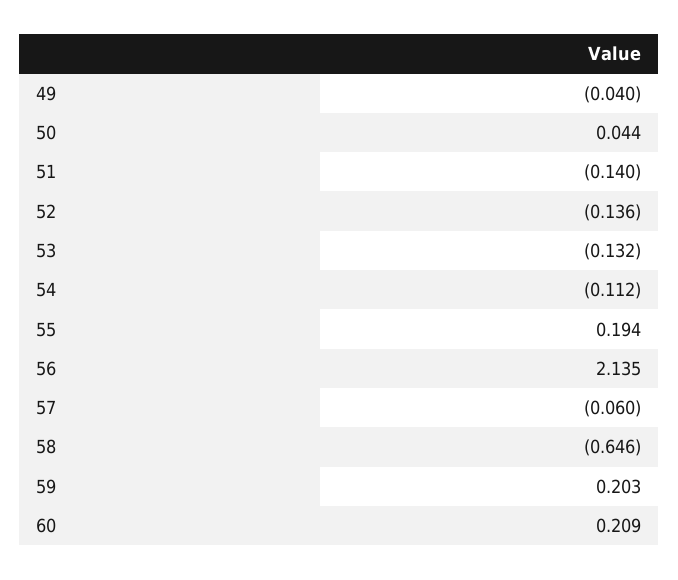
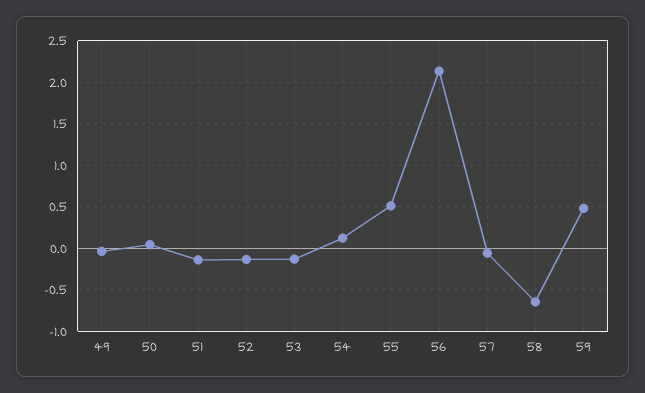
54: -0.112 -> 0.1
55: 0.194 -> 0.5
59: 0.203 -> 0.5
60: 0.209 -> none

